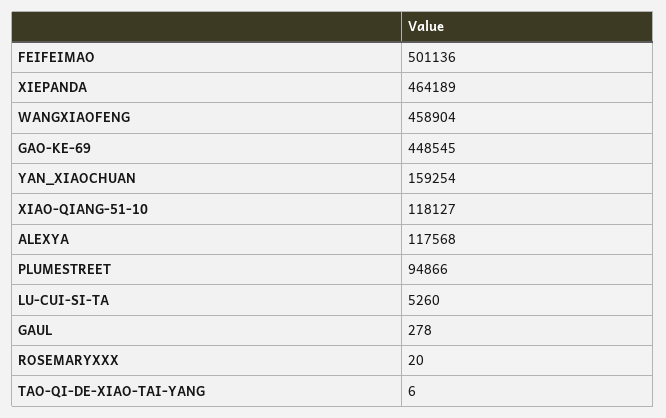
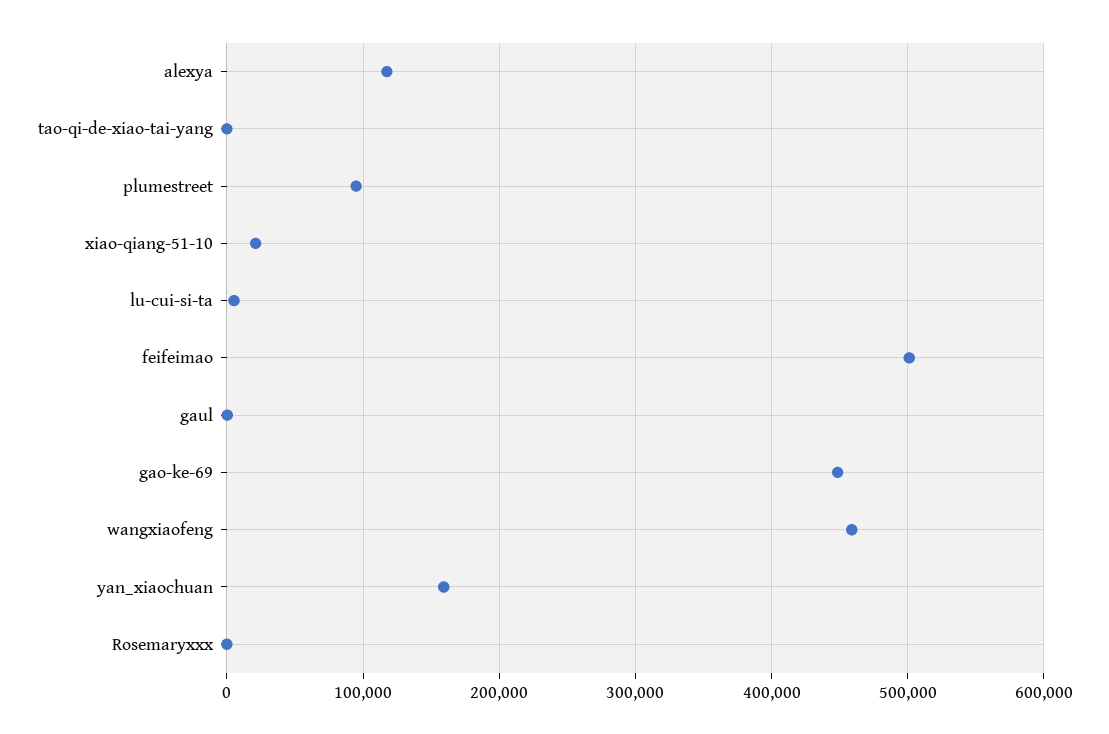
XIEPANDA: 464189 -> none
XIAO-QIANG-51-10: 118127 -> 20000

